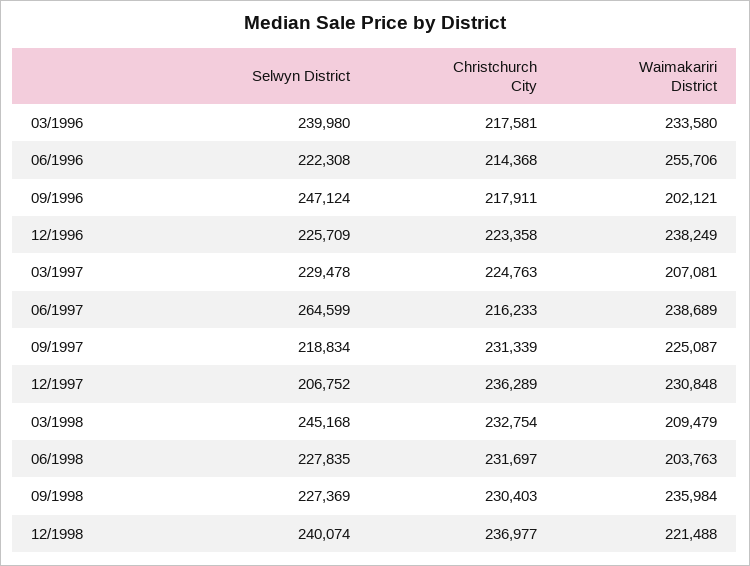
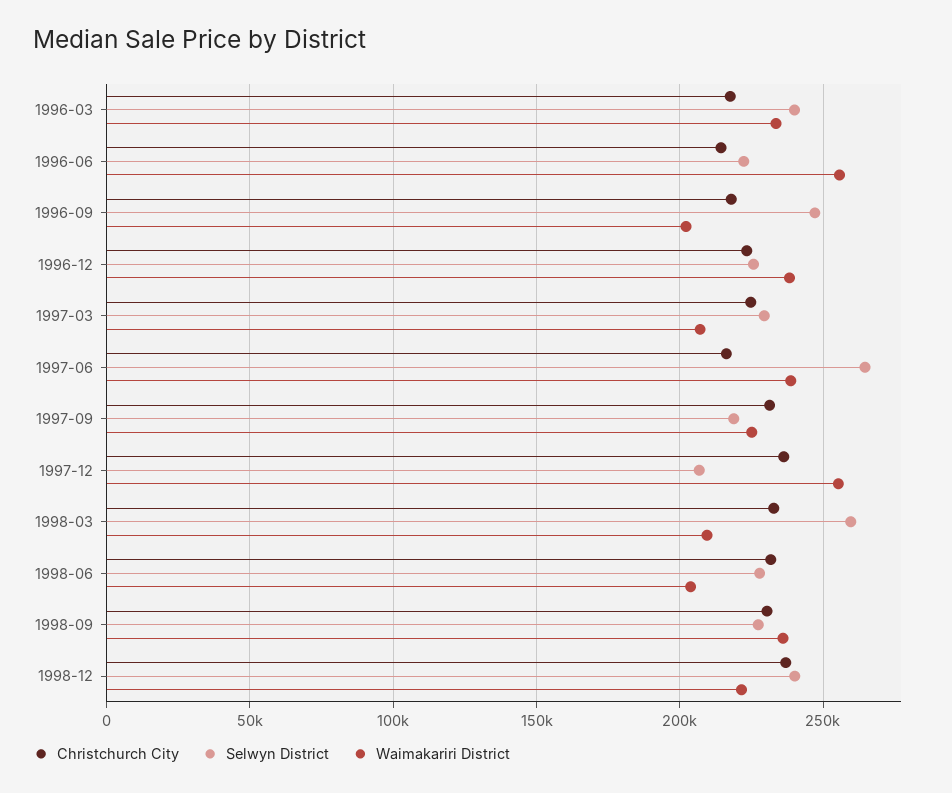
Waimakariri District, 12/1997: 230848 -> 255000
Selwyn District, 03/1998: 245168 -> 260000

